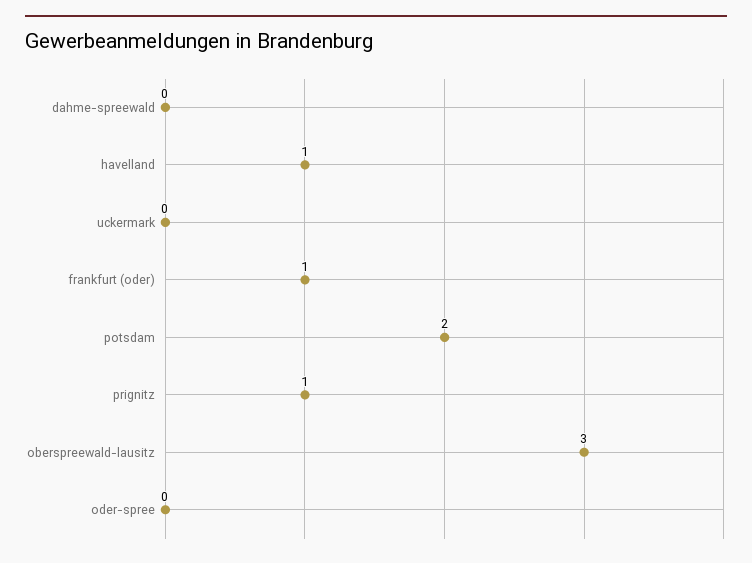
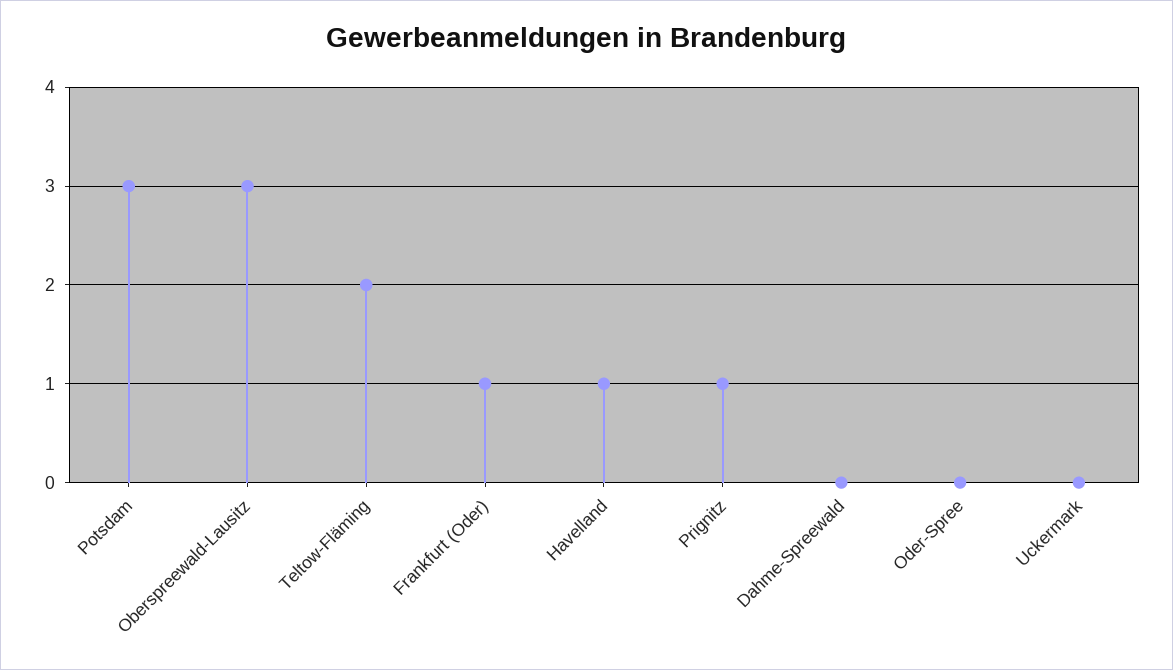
potsdam: 2 -> 3
Teltow-Fläming: none -> 2

